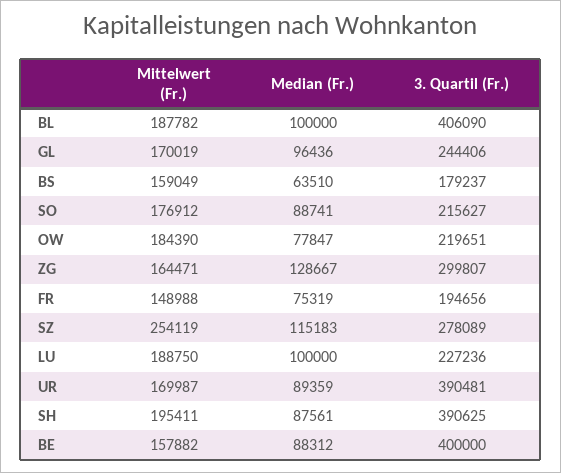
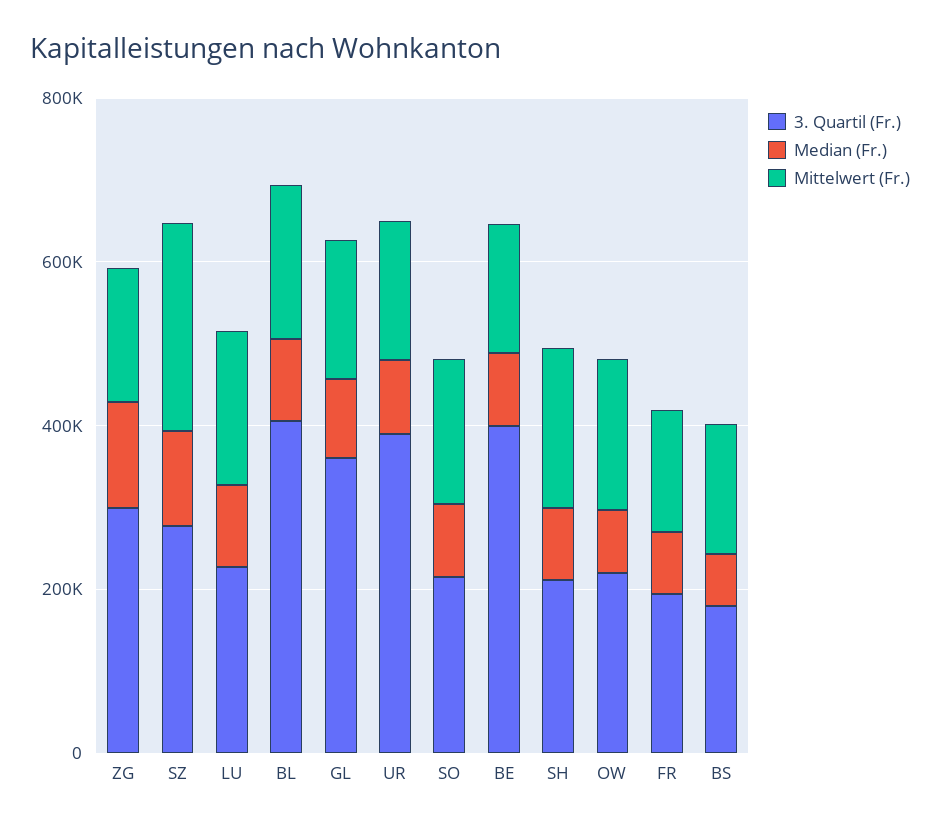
3. Quartil (Fr.), GL: 244406 -> 350000
3. Quartil (Fr.), SH: 390625 -> 200000

